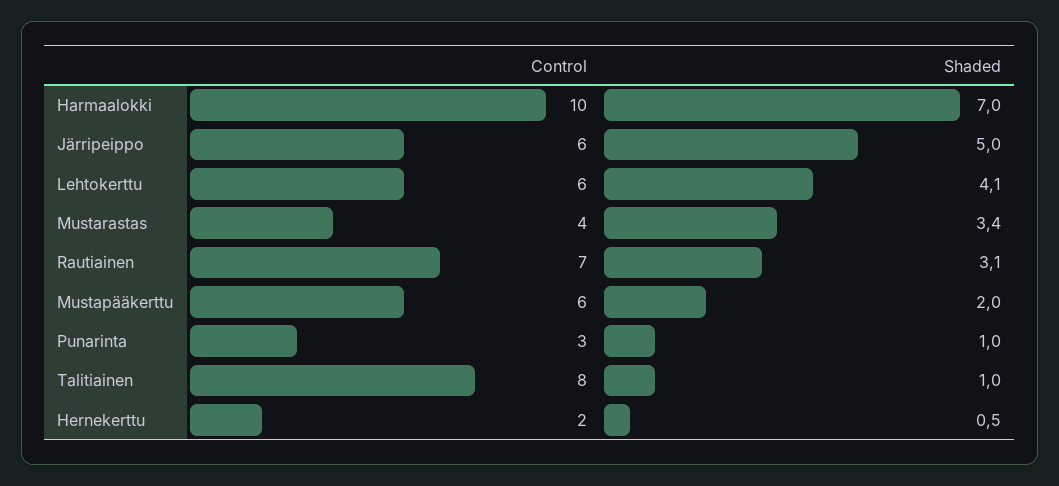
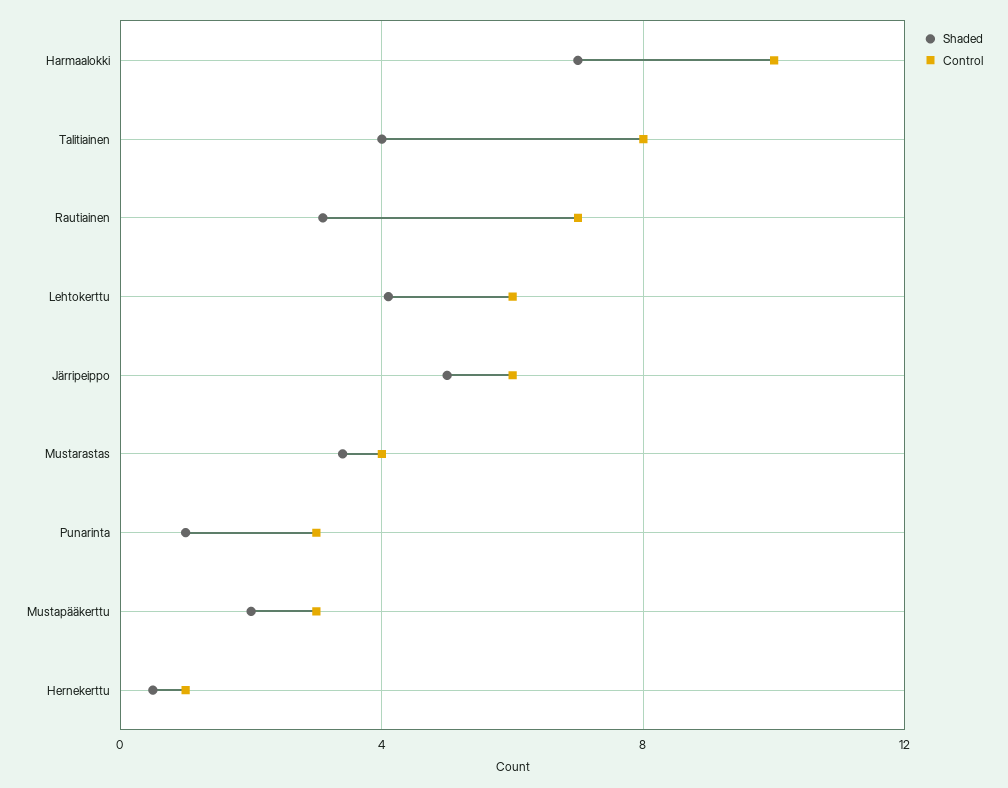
Control, Mustapääkerttu: 6 -> 3
Shaded, Talitiainen: 1 -> 4
Control, Hernekerttu: 2 -> 1

